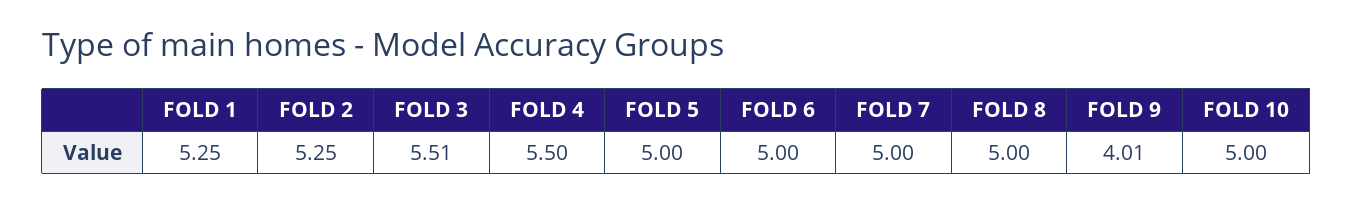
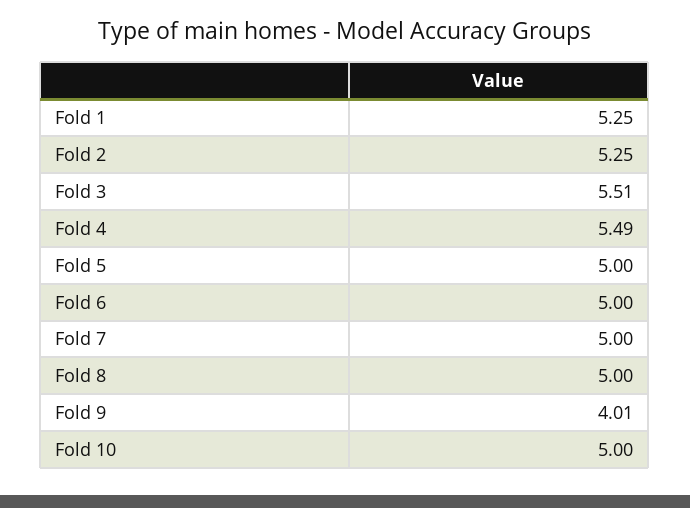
FOLD 4: 5.5 -> 5.49

